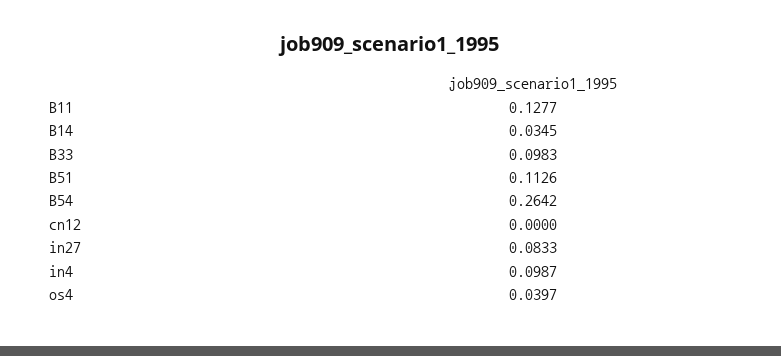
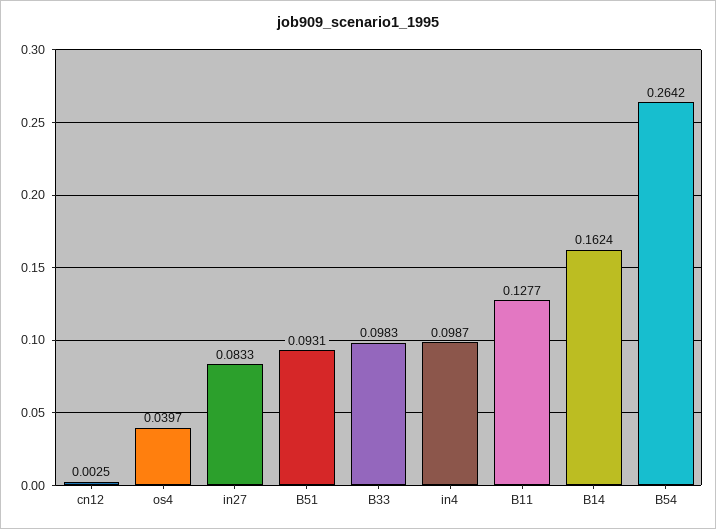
B14: 0.0345 -> 0.1624
B51: 0.1126 -> 0.0931
cn12: 0 -> 0.0025

